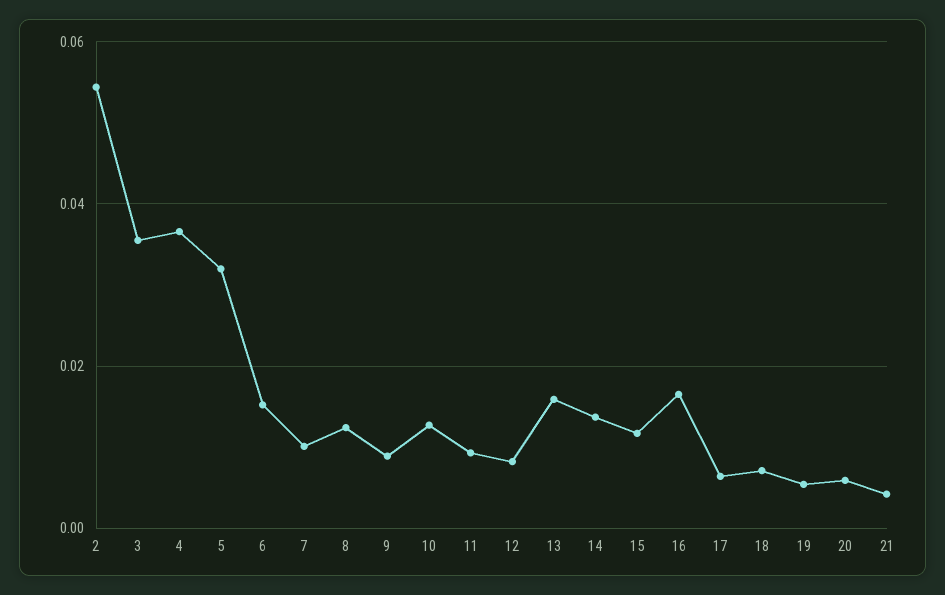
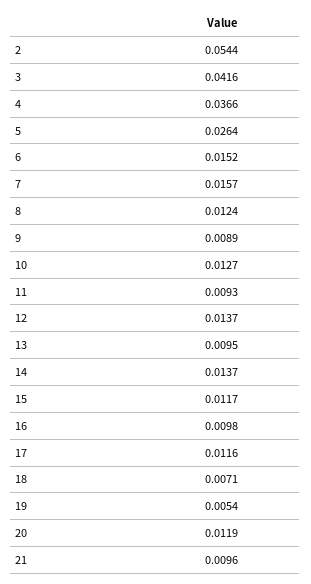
3: 0.036 -> 0.0416
5: 0.032 -> 0.0264
7: 0.01 -> 0.0157
12: 0.008 -> 0.0137
13: 0.016 -> 0.0095
16: 0.016 -> 0.0098
17: 0.006 -> 0.0116
20: 0.006 -> 0.0119
21: 0.004 -> 0.0096

